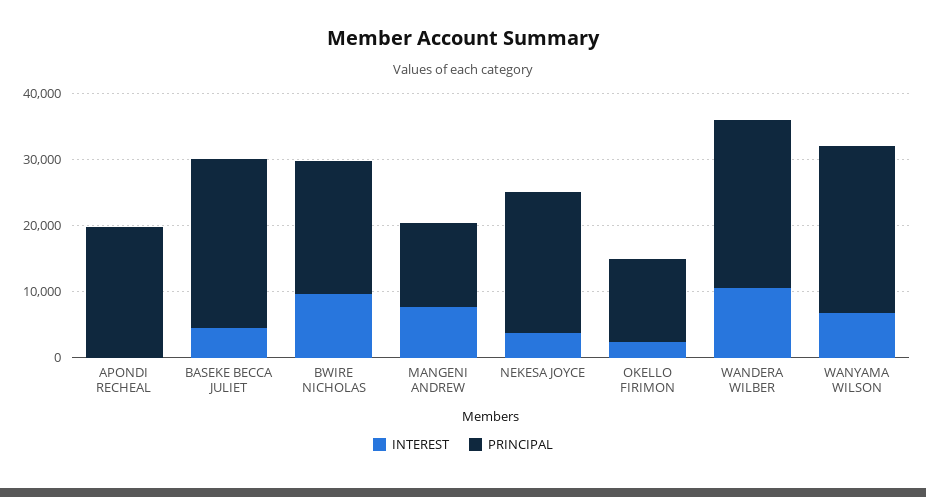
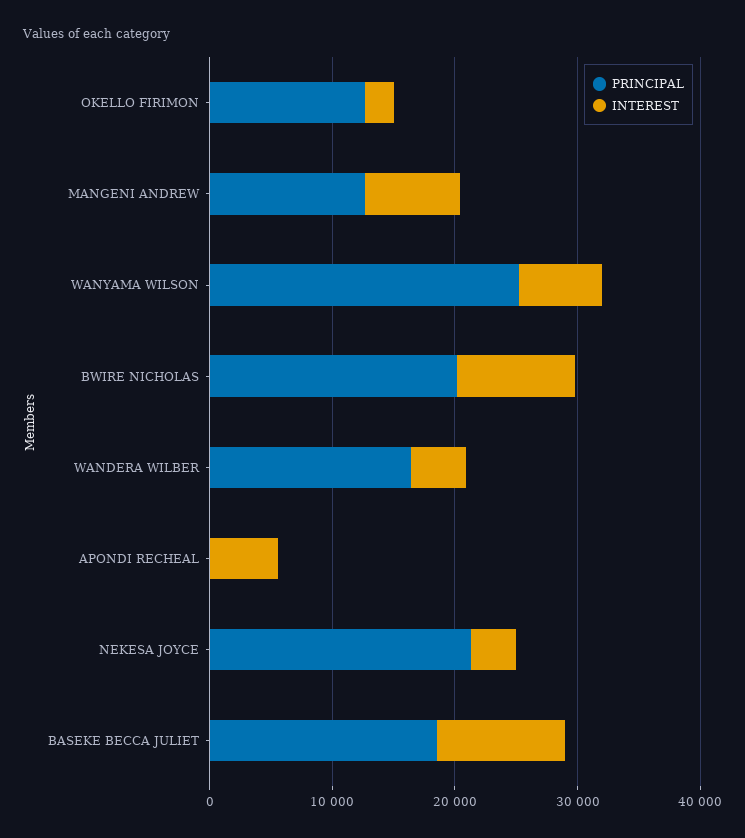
INTEREST, APONDI RECHEAL: 0 -> 6000
PRINCIPAL, APONDI RECHEAL: 20000 -> 0
INTEREST, BASEKE BECCA JULIET: 4000 -> 10000
PRINCIPAL, BASEKE BECCA JULIET: 26000 -> 18000
INTEREST, WANDERA WILBER: 10000 -> 4000
PRINCIPAL, WANDERA WILBER: 26000 -> 16000

